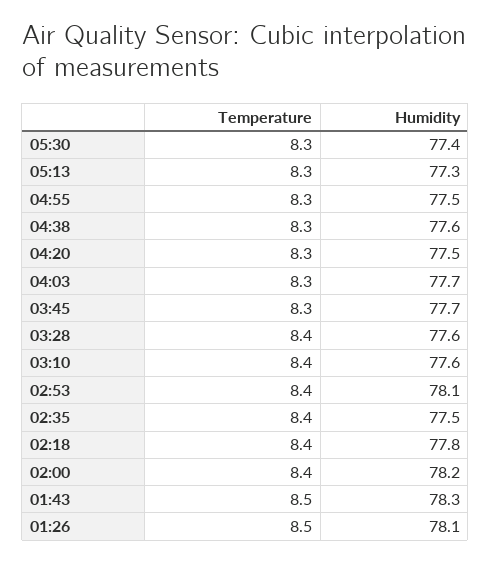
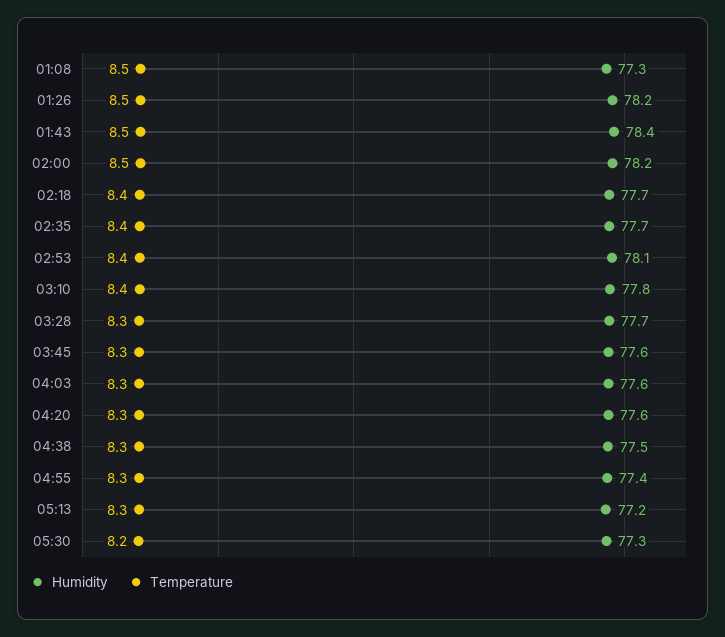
Temperature, 05:30: 8.3 -> 8.2
Humidity, 05:30: 77.4 -> 77.3
Humidity, 05:13: 77.3 -> 77.2
Humidity, 04:55: 77.5 -> 77.4
Humidity, 04:38: 77.6 -> 77.5
Humidity, 04:20: 77.5 -> 77.6
Humidity, 04:03: 77.7 -> 77.6
Humidity, 03:45: 77.7 -> 77.6
Temperature, 03:28: 8.4 -> 8.3
Humidity, 03:28: 77.6 -> 77.7
Humidity, 03:10: 77.6 -> 77.8
Humidity, 02:35: 77.5 -> 77.7
Humidity, 02:18: 77.8 -> 77.7
Temperature, 02:00: 8.4 -> 8.5
Humidity, 01:43: 78.3 -> 78.4
Humidity, 01:26: 78.1 -> 78.2
Humidity, 01:08: none -> 77.3
Temperature, 01:08: none -> 8.5

